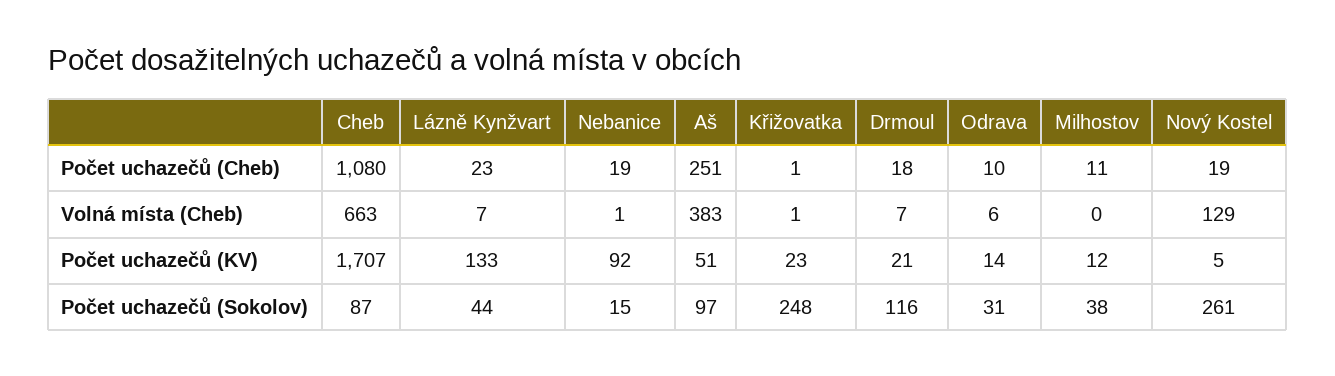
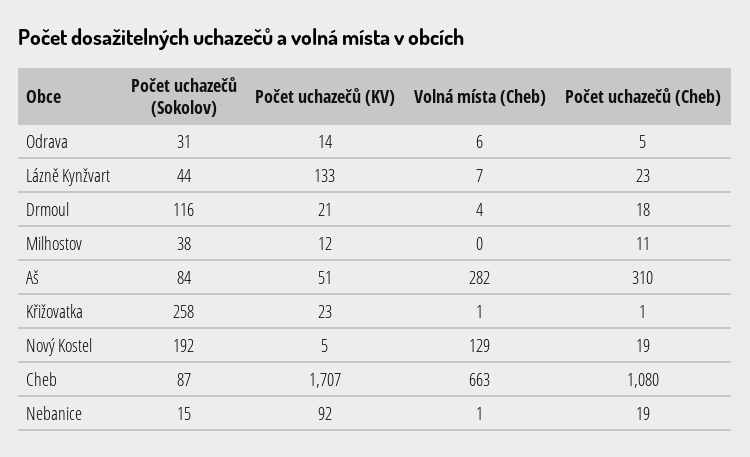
Aš, Počet uchazečů (Cheb): 251 -> 310
Odrava, Počet uchazečů (Cheb): 10 -> 5
Aš, Volná místa (Cheb): 383 -> 282
Drmoul, Volná místa (Cheb): 7 -> 4
Aš, Počet uchazečů (Sokolov): 97 -> 84
Křižovatka, Počet uchazečů (Sokolov): 248 -> 258
Nový Kostel, Počet uchazečů (Sokolov): 261 -> 192

